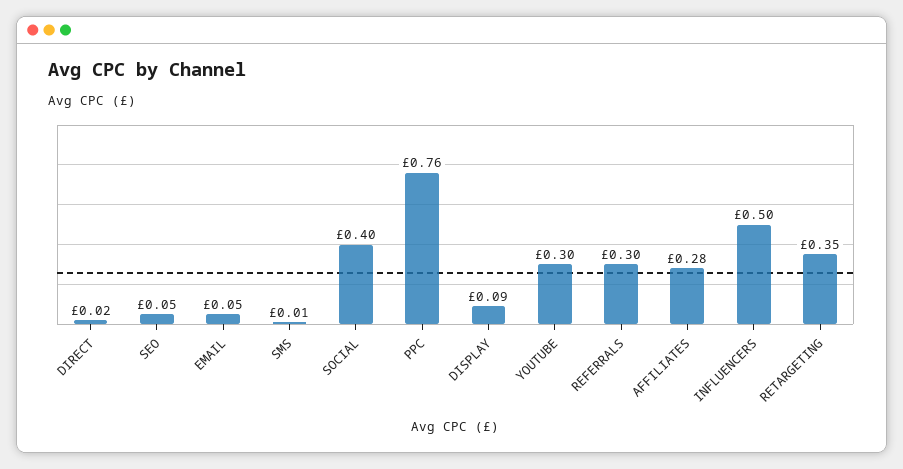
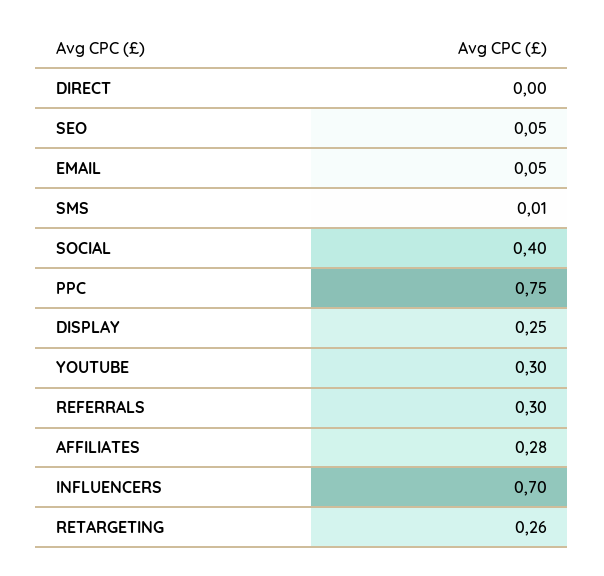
DIRECT: 0.02 -> 0
PPC: 0.76 -> 0.75
DISPLAY: 0.09 -> 0.25
INFLUENCERS: 0.5 -> 0.7
RETARGETING: 0.35 -> 0.26

